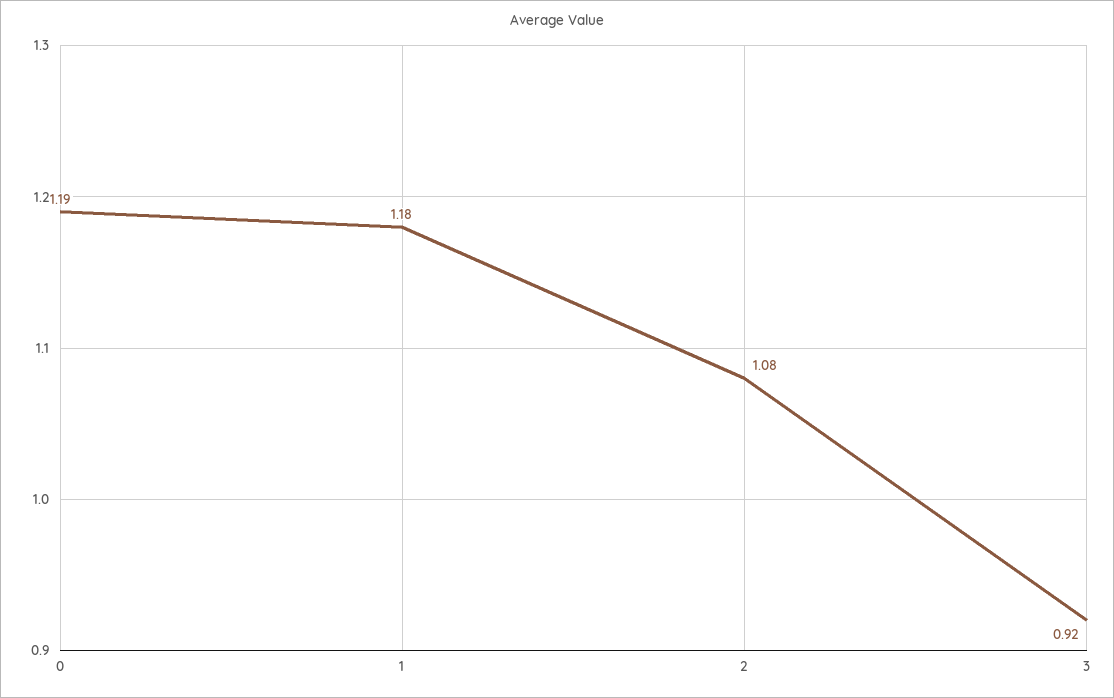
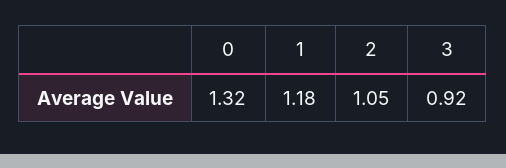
0: 1.19 -> 1.32
2: 1.08 -> 1.05

